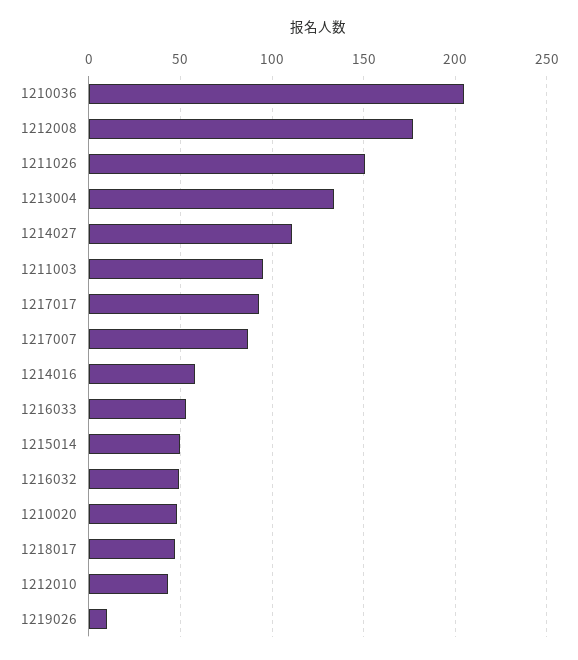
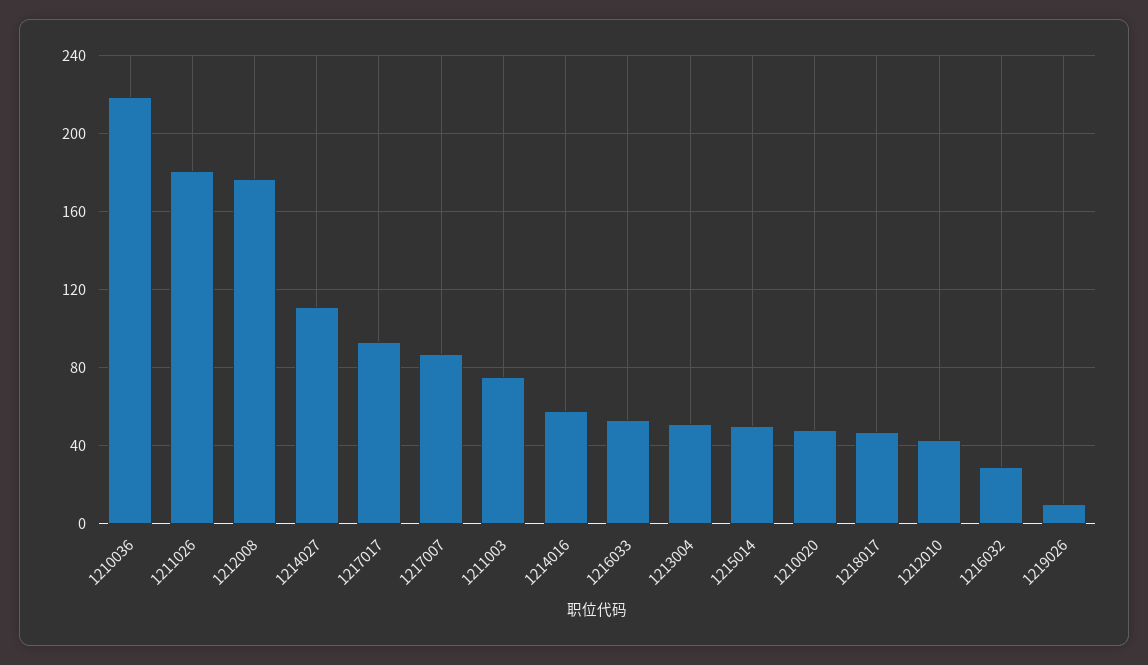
1210036: 205 -> 220
1211026: 150 -> 180
1213004: 135 -> 50
1211003: 95 -> 75
1216032: 50 -> 30

